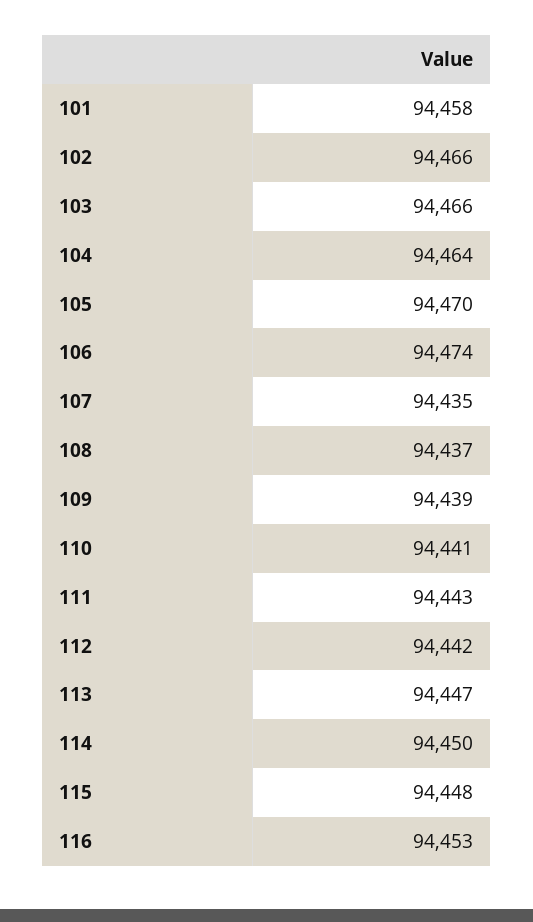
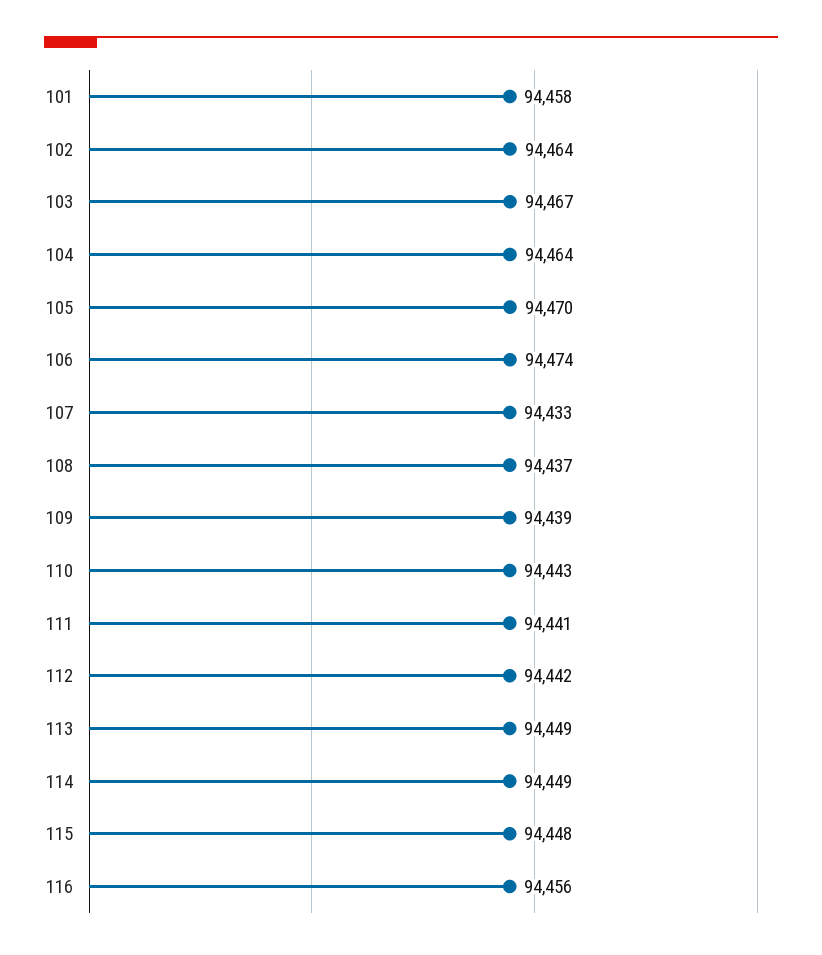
102: 94466 -> 94464
103: 94466 -> 94467
107: 94435 -> 94433
110: 94441 -> 94443
111: 94443 -> 94441
113: 94447 -> 94449
114: 94450 -> 94449
116: 94453 -> 94456

